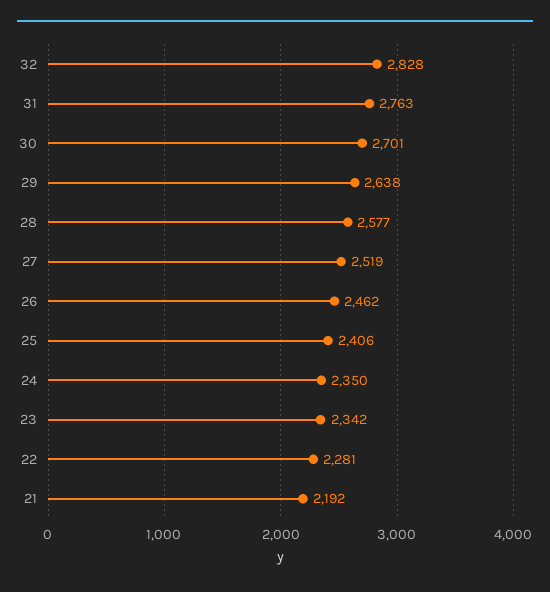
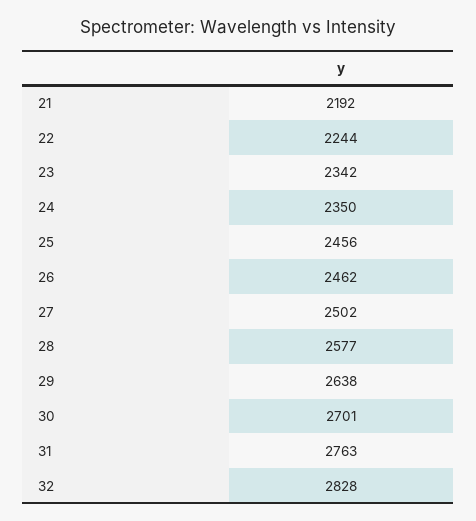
27: 2519 -> 2502
25: 2406 -> 2456
22: 2281 -> 2244

